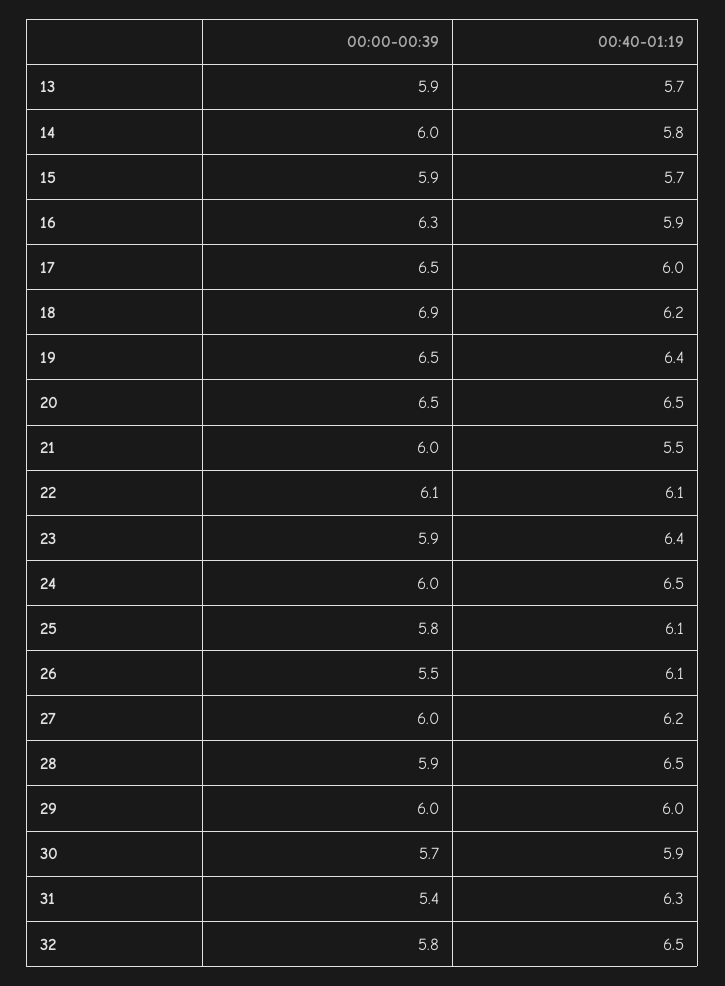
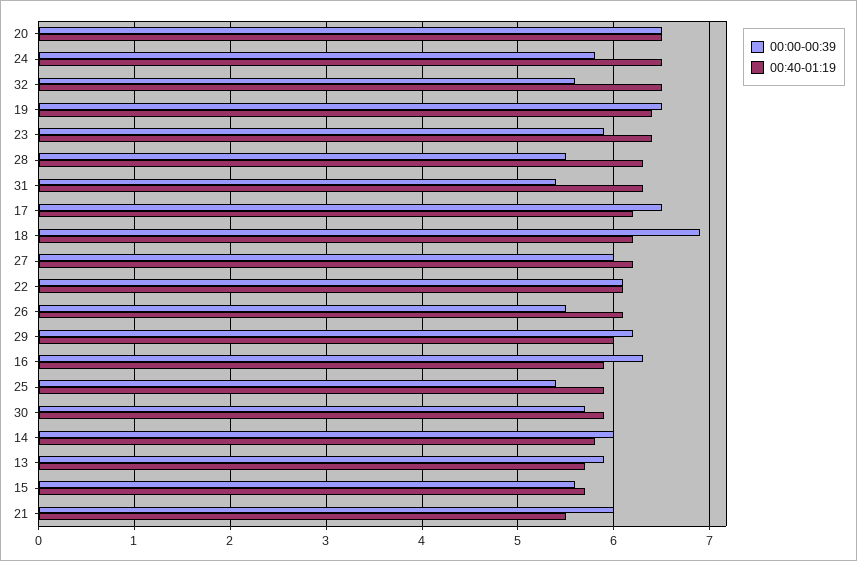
00:00-00:39, 15: 5.9 -> 5.6
00:40-01:19, 17: 6 -> 6.2
00:00-00:39, 24: 6 -> 5.8
00:00-00:39, 25: 5.8 -> 5.4
00:40-01:19, 25: 6.1 -> 5.9
00:00-00:39, 28: 5.9 -> 5.5
00:40-01:19, 28: 6.5 -> 6.3
00:00-00:39, 29: 6 -> 6.2
00:00-00:39, 32: 5.8 -> 5.6

